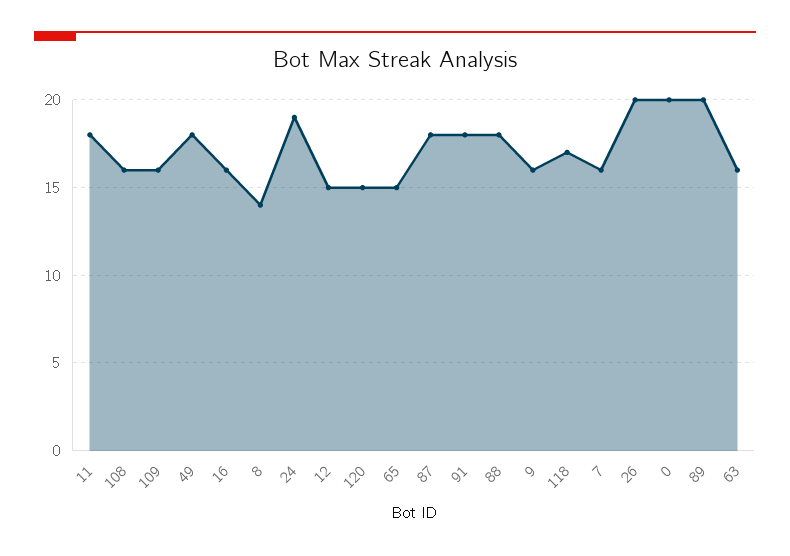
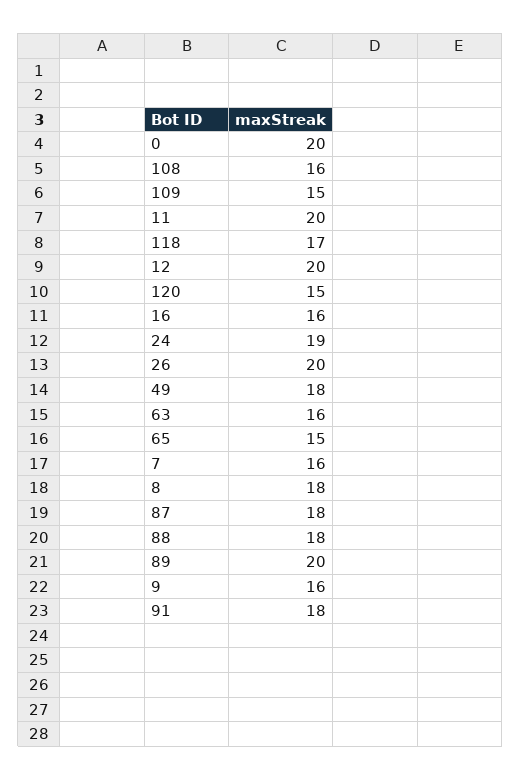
11: 18 -> 20
109: 16 -> 15
8: 14 -> 18
12: 15 -> 20

